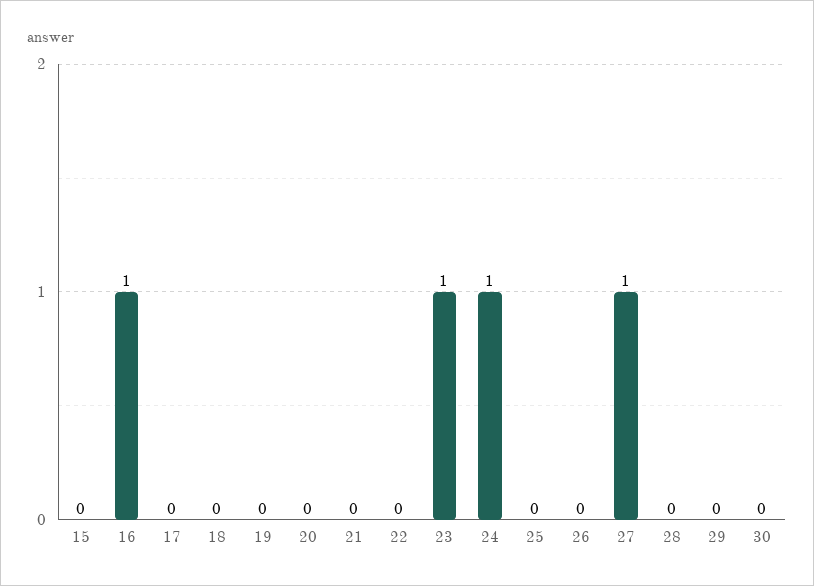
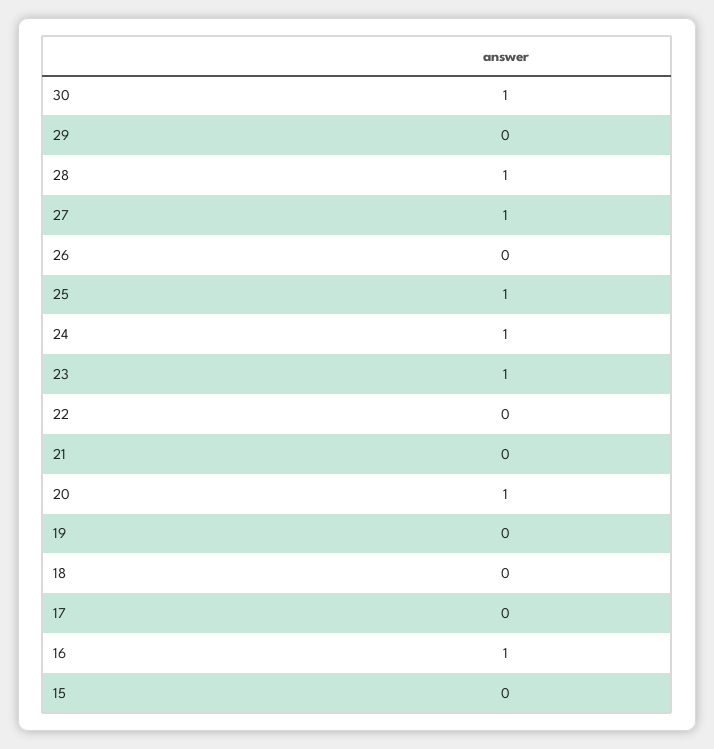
20: 0 -> 1
25: 0 -> 1
28: 0 -> 1
30: 0 -> 1

